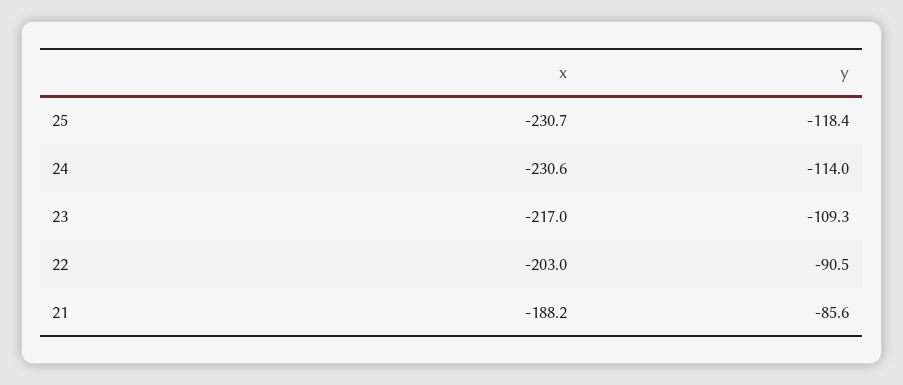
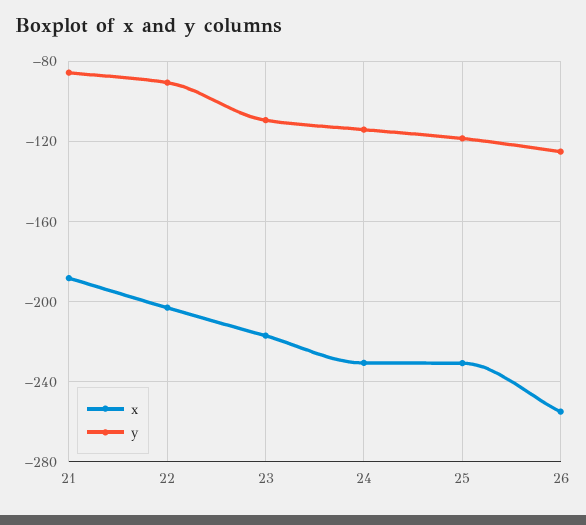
x, 26: none -> -255
y, 26: none -> -125

